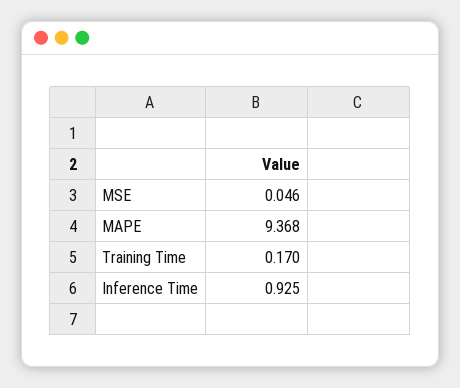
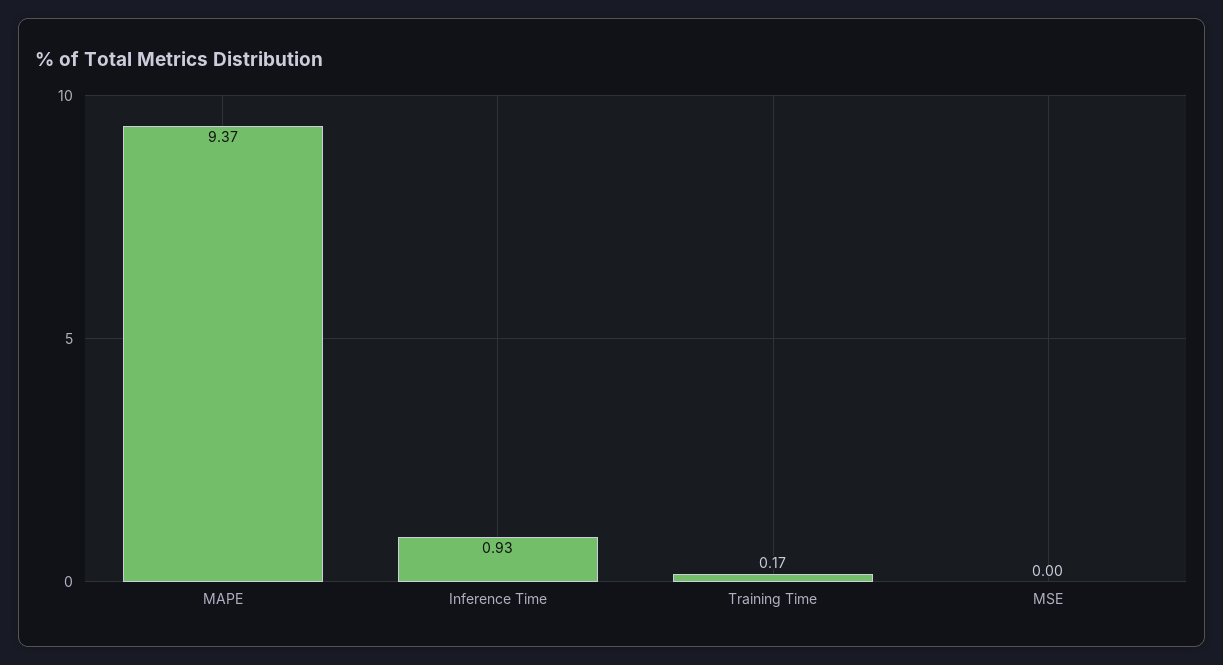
MSE: 0.046 -> 0

